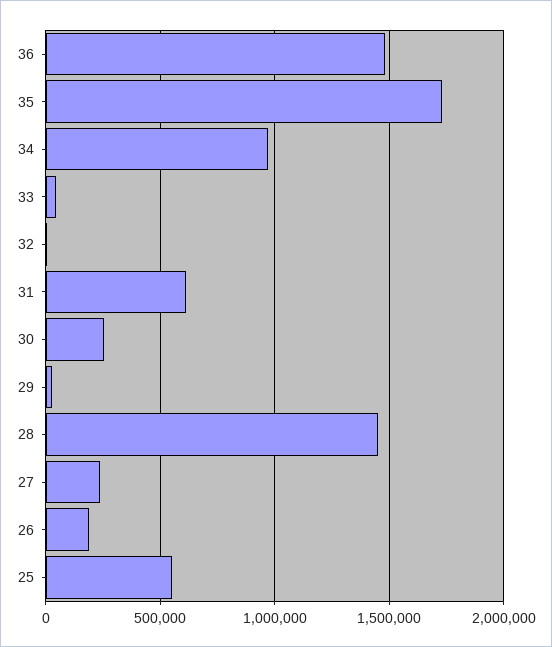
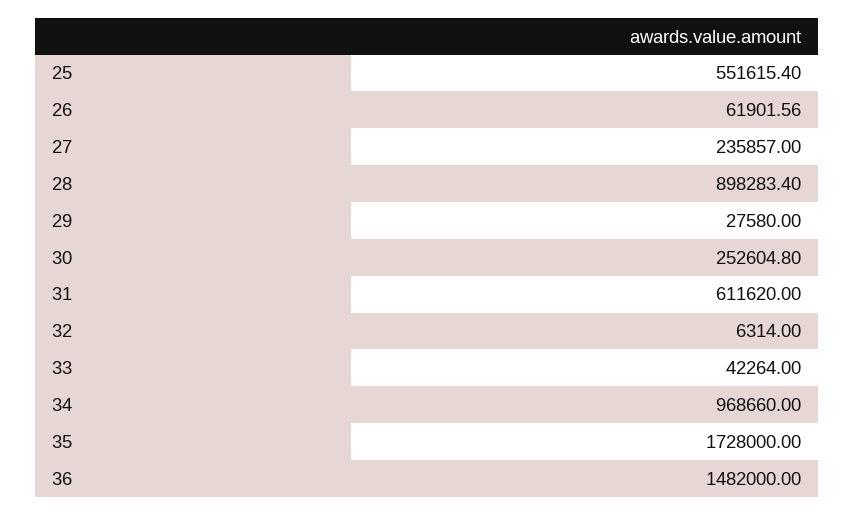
28: 1450000 -> 898283.4
26: 200000 -> 61901.56

